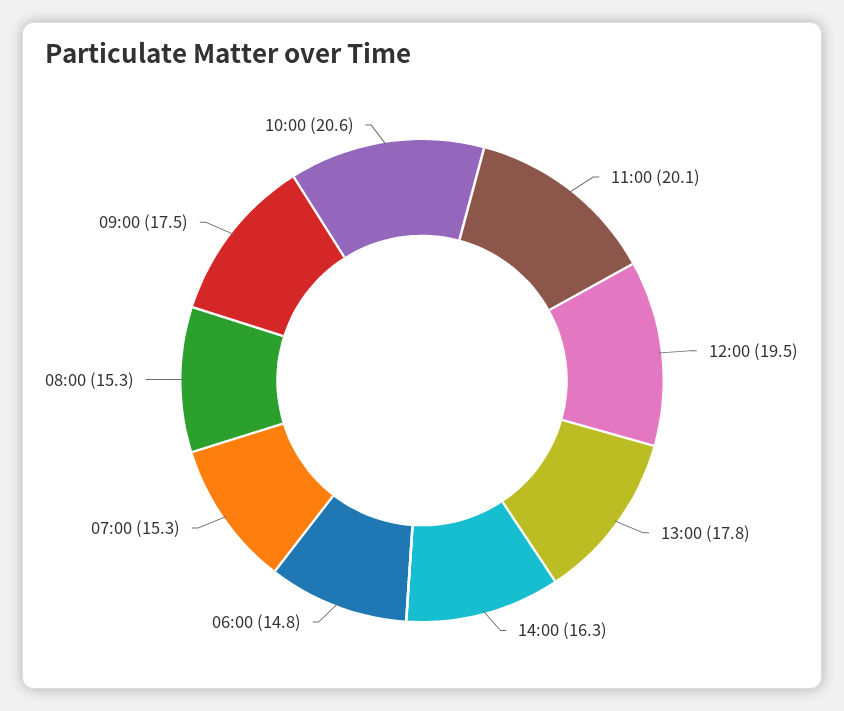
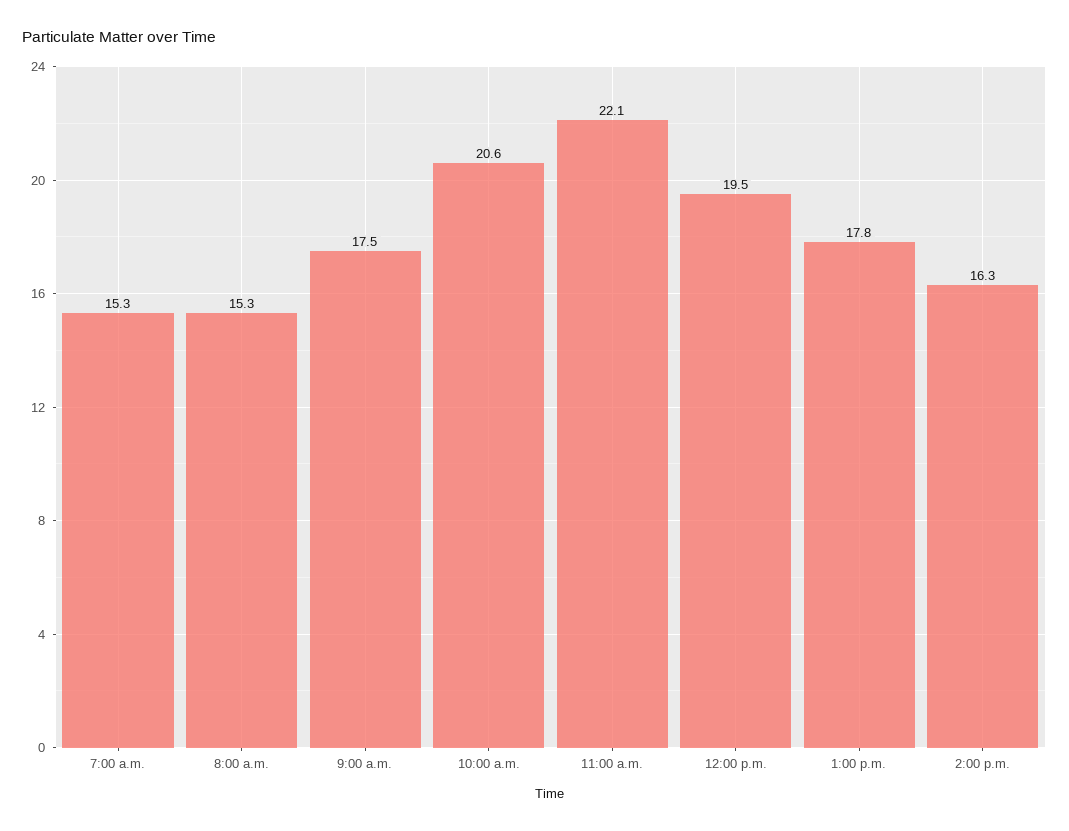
11:00: 20.1 -> 22.1
06:00: 14.8 -> none

